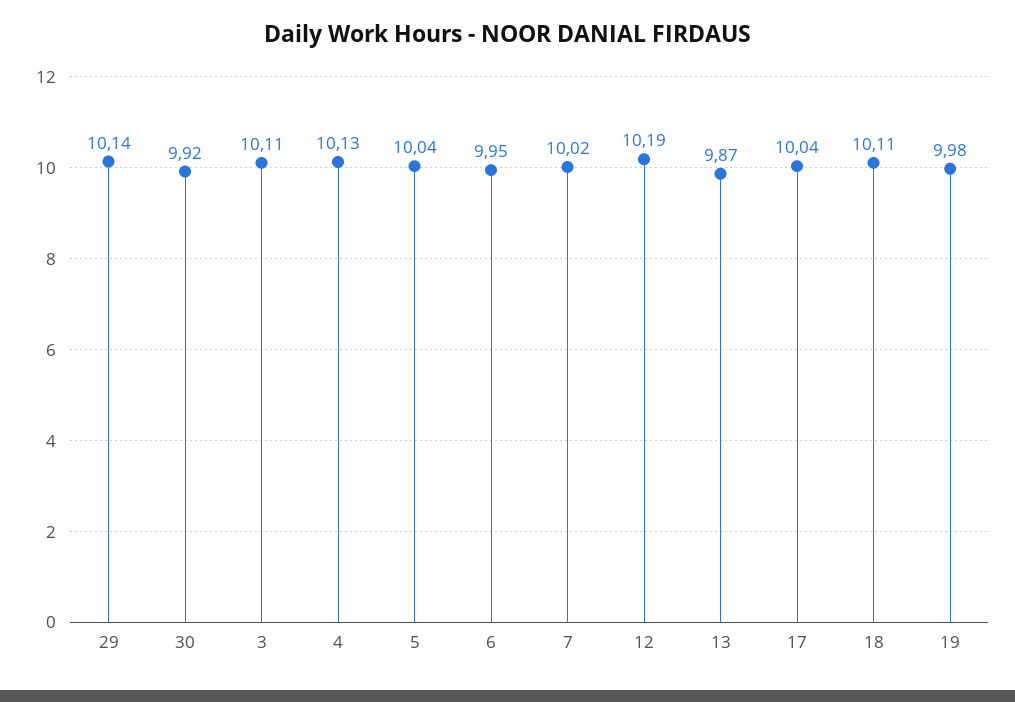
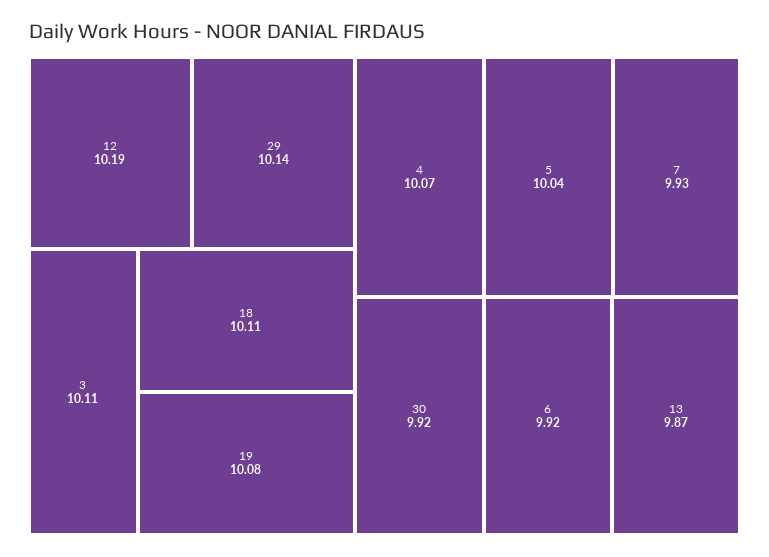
4: 10.13 -> 10.07
6: 9.95 -> 9.92
7: 10.02 -> 9.93
17: 10.04 -> none
19: 9.98 -> 10.08

